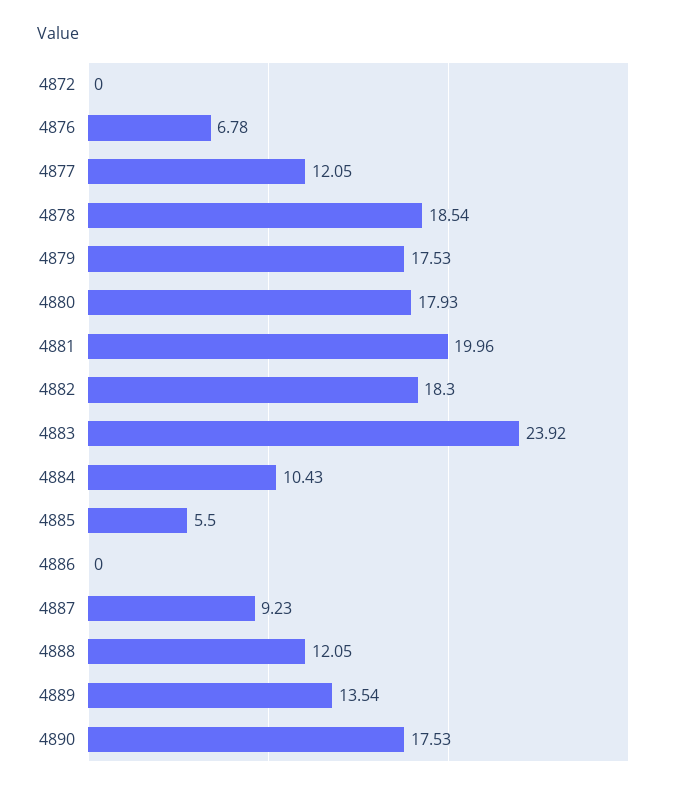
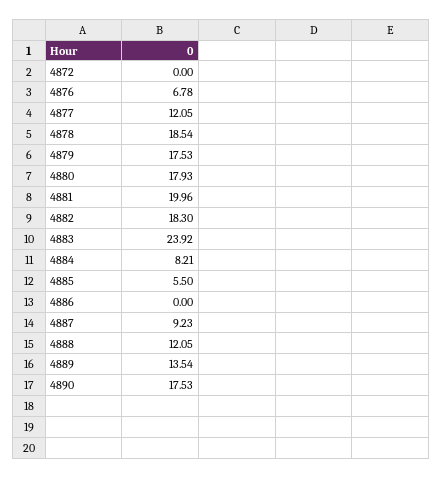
4884: 10.43 -> 8.21

